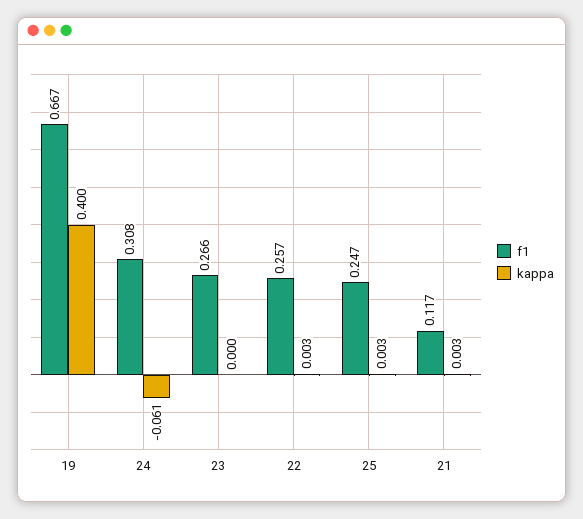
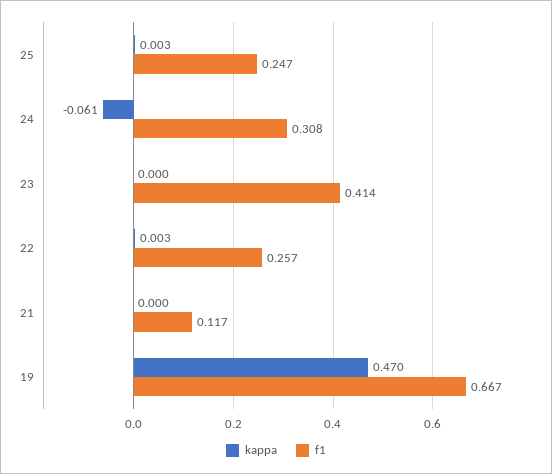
kappa, 19: 0.4 -> 0.47
f1, 23: 0.266 -> 0.414
kappa, 21: 0.003 -> 0

